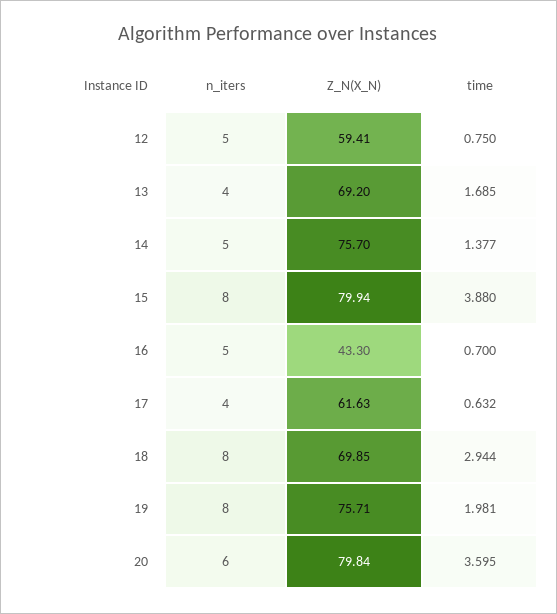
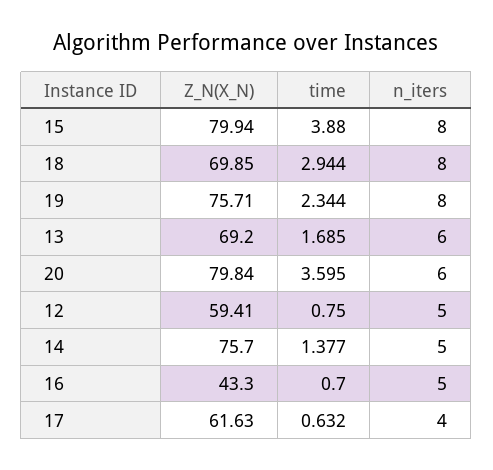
n_iters, 13: 4 -> 6
time, 19: 1.981 -> 2.344

